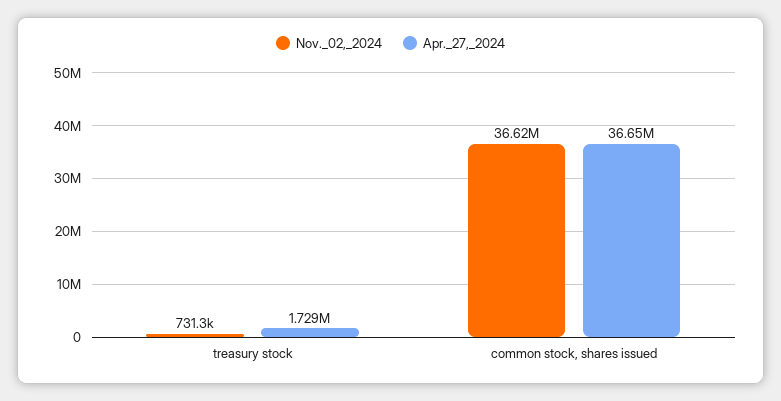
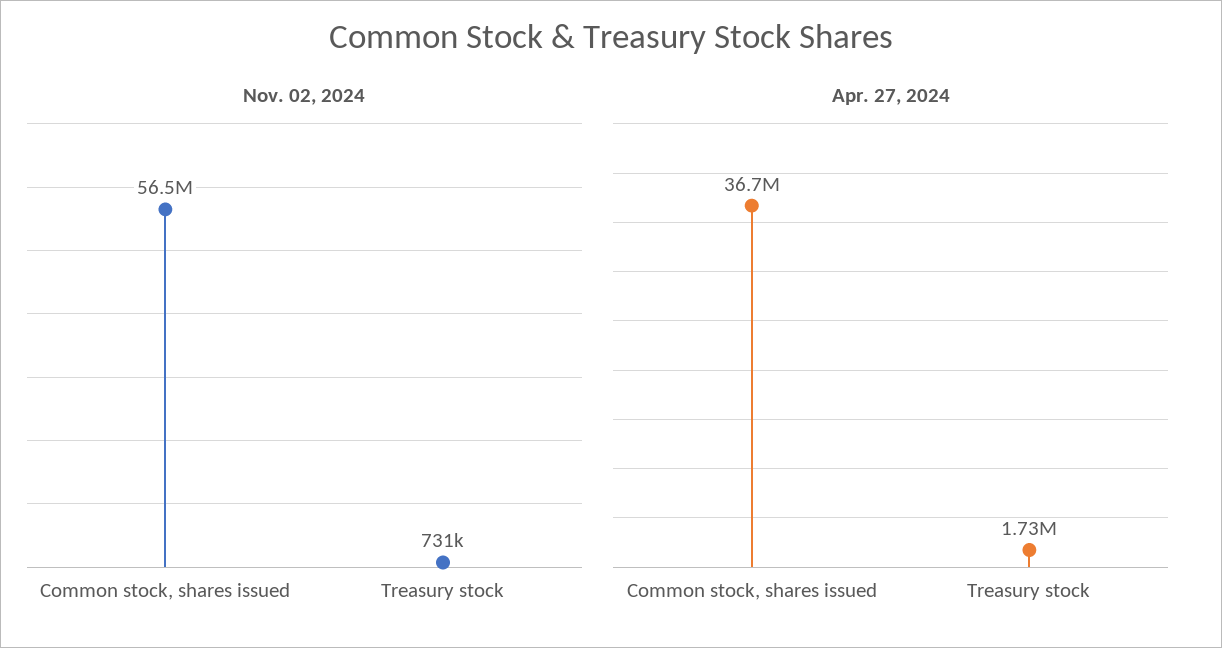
Nov._02,_2024, common stock, shares issued: 36620000 -> 56500000

